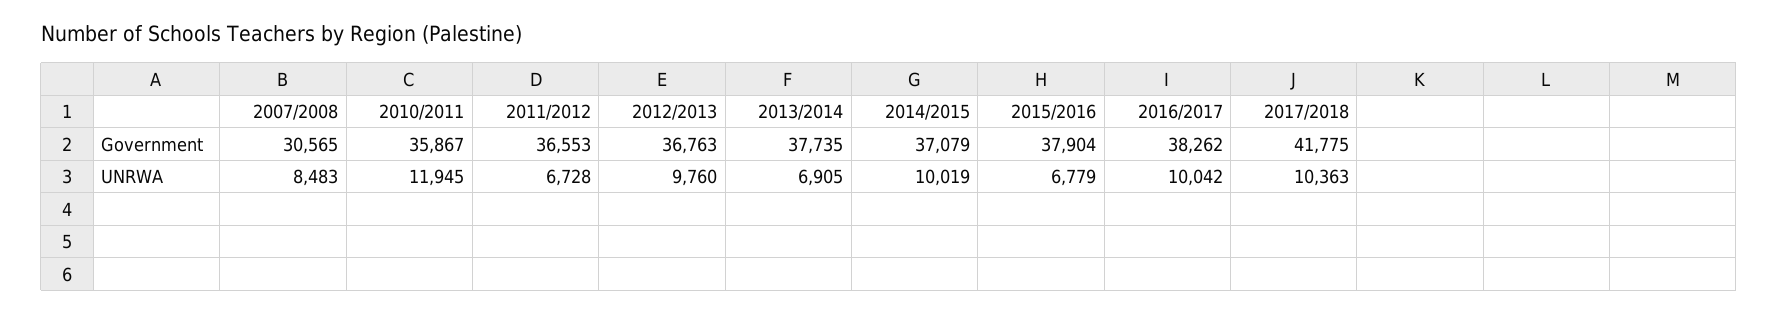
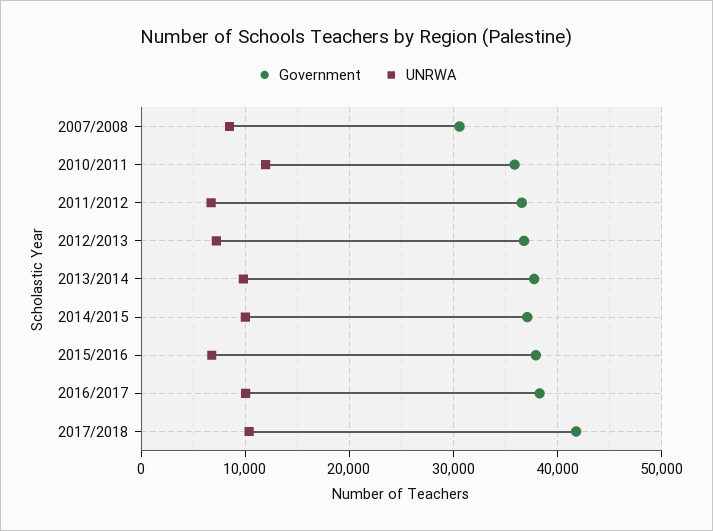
UNRWA, 2012/2013: 9760 -> 7000
UNRWA, 2013/2014: 6905 -> 10000

